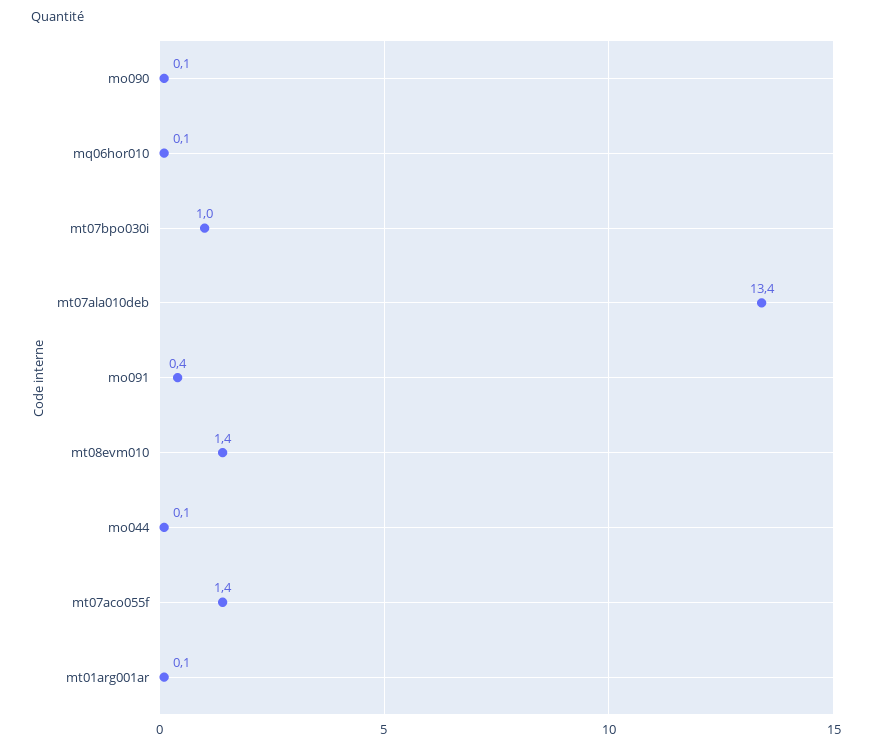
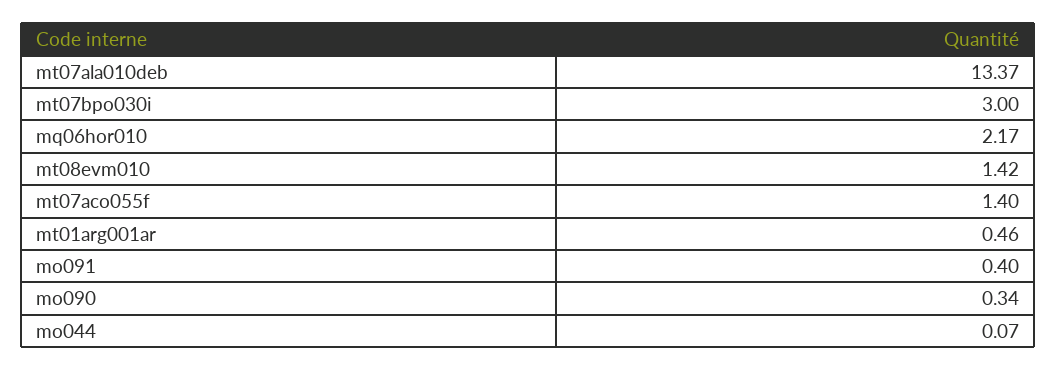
mo090: 0.1 -> 0.34
mq06hor010: 0.1 -> 2.17
mt07bpo030i: 1 -> 3
mt01arg001ar: 0.1 -> 0.46

